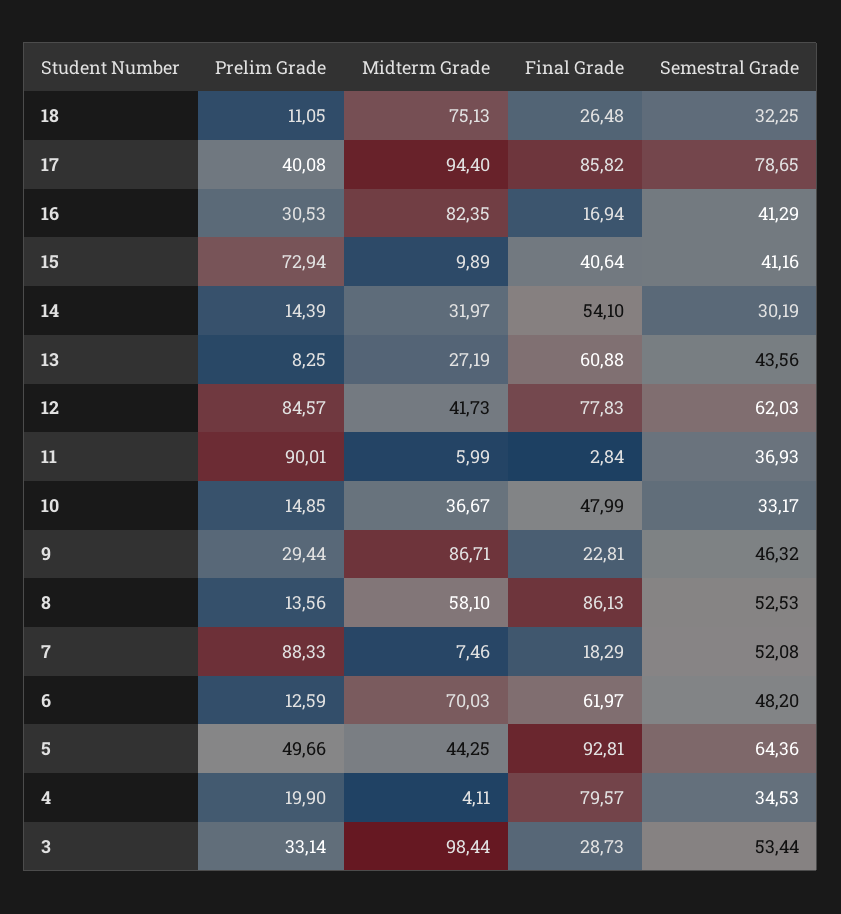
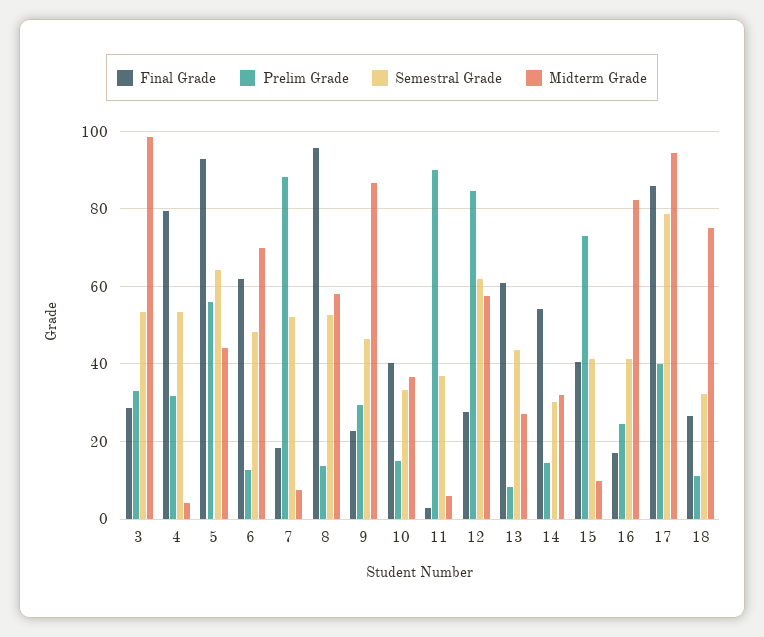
Prelim Grade, 16: 30.53 -> 24
Midterm Grade, 12: 41.73 -> 58
Final Grade, 12: 77.83 -> 28
Final Grade, 10: 47.99 -> 40
Final Grade, 8: 86.13 -> 96
Prelim Grade, 5: 49.66 -> 56
Prelim Grade, 4: 19.9 -> 32
Semestral Grade, 4: 34.53 -> 54

